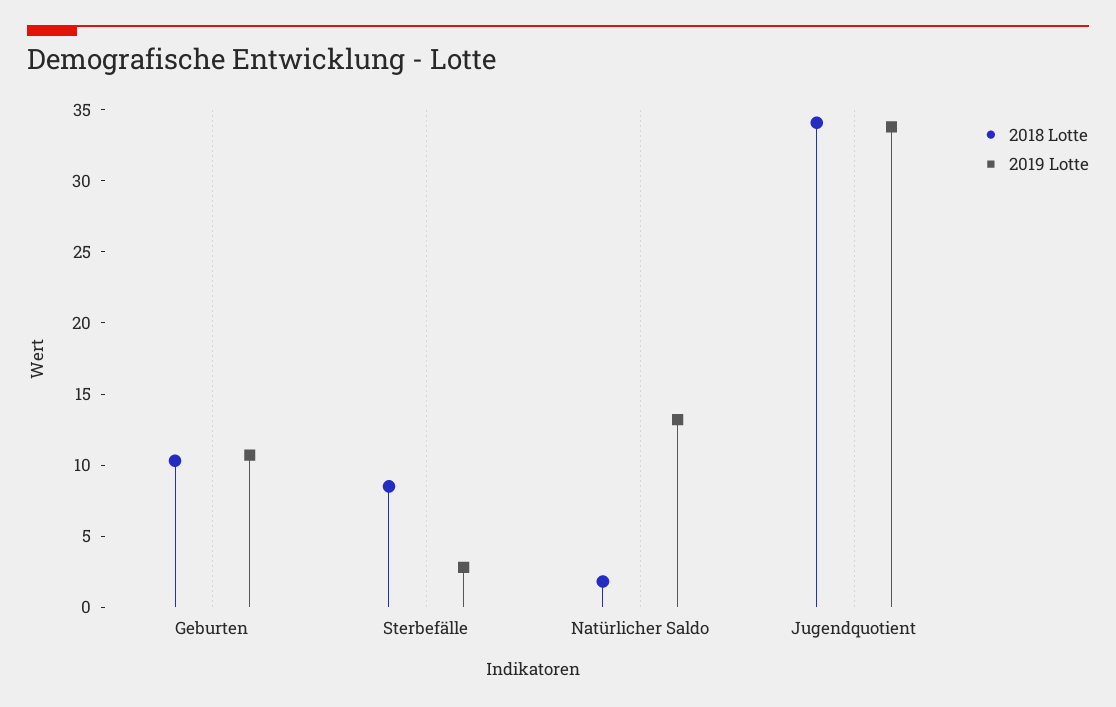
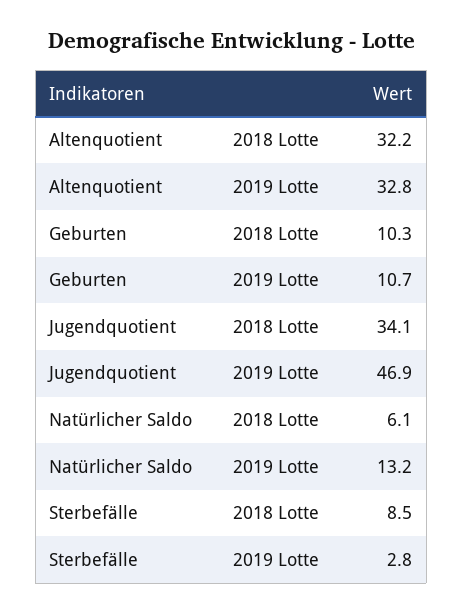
2018 Lotte, Natürlicher Saldo: 2 -> 6.1
2019 Lotte, Jugendquotient: 34 -> 46.9
2018 Lotte, Altenquotient: none -> 32.2
2019 Lotte, Altenquotient: none -> 32.8

